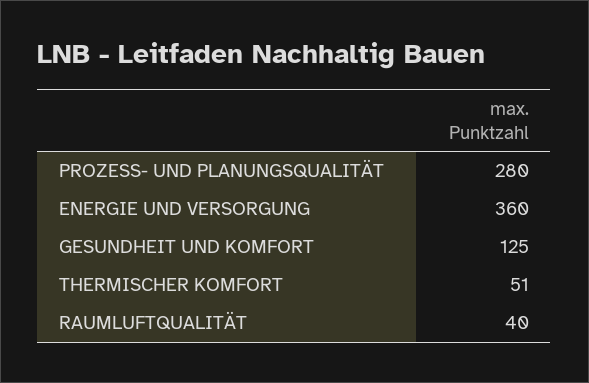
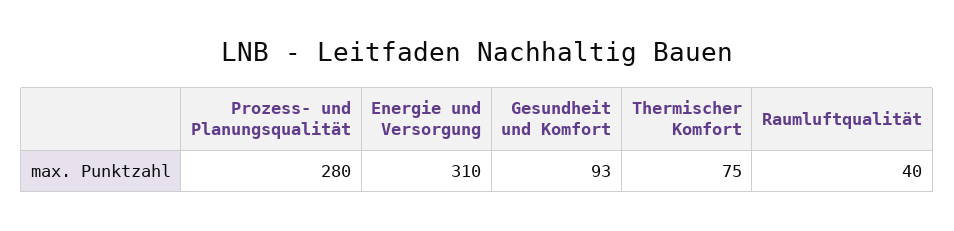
ENERGIE UND VERSORGUNG: 360 -> 310
GESUNDHEIT UND KOMFORT: 125 -> 93
THERMISCHER KOMFORT: 51 -> 75

